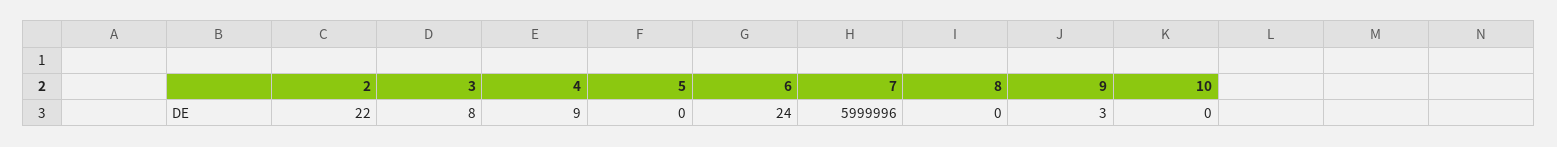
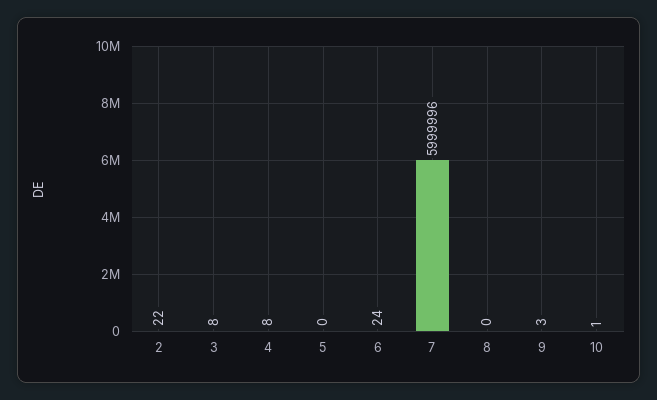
4: 9 -> 8
10: 0 -> 1

